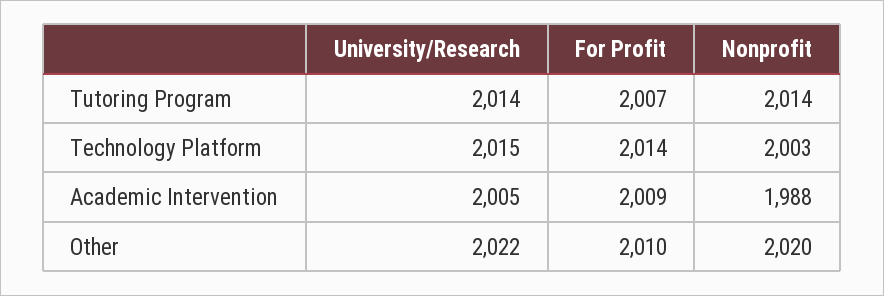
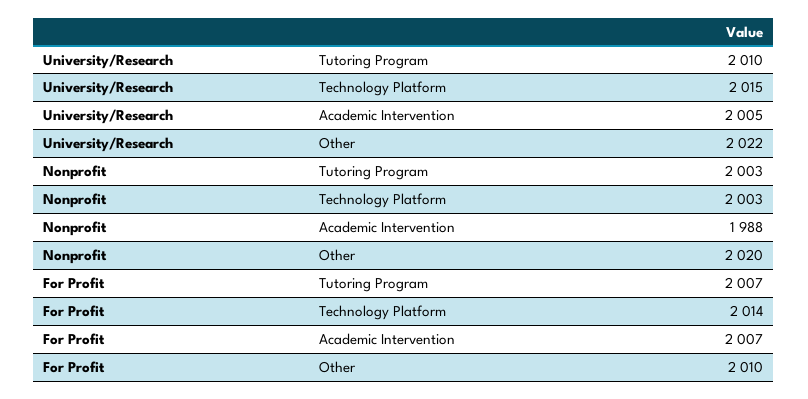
University/Research, Tutoring Program: 2014 -> 2010
Nonprofit, Tutoring Program: 2014 -> 2003
For Profit, Academic Intervention: 2009 -> 2007

